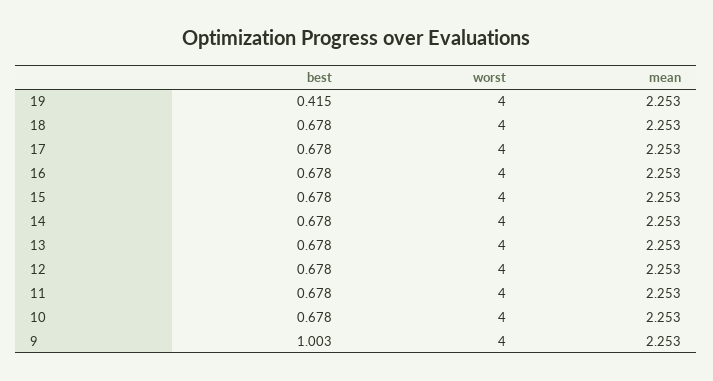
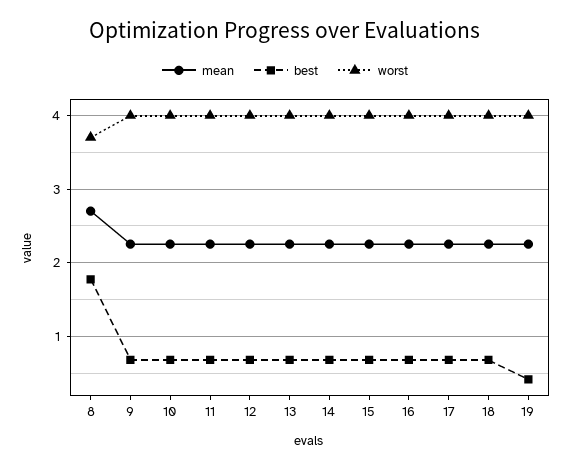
best, 9: 1.003 -> 0.7
mean, 8: none -> 2.7
best, 8: none -> 1.8
worst, 8: none -> 3.7

